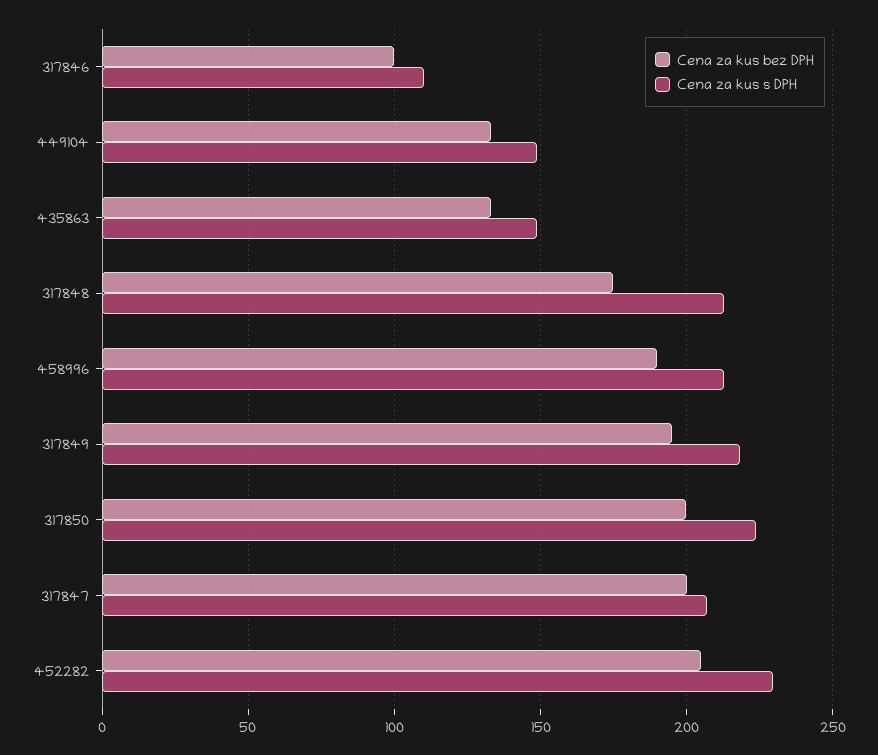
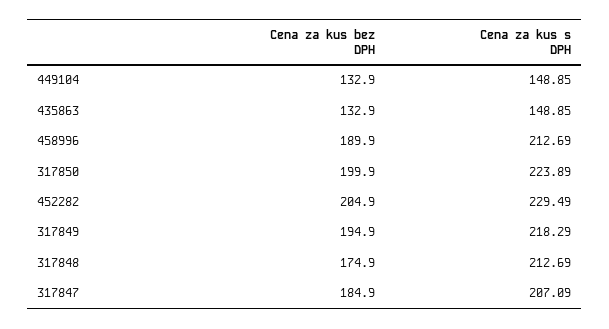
Cena za kus bez DPH, 317846: 100 -> none
Cena za kus s DPH, 317846: 110 -> none
Cena za kus bez DPH, 317847: 200 -> 184.9

